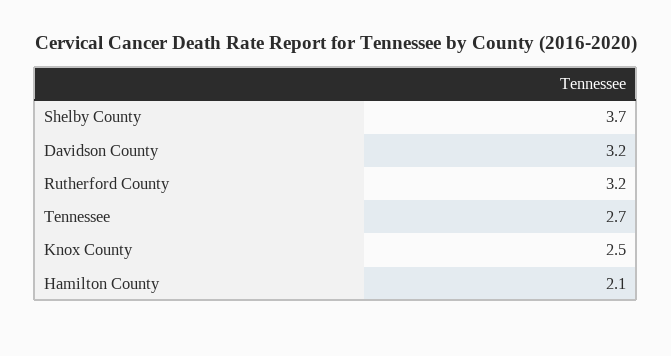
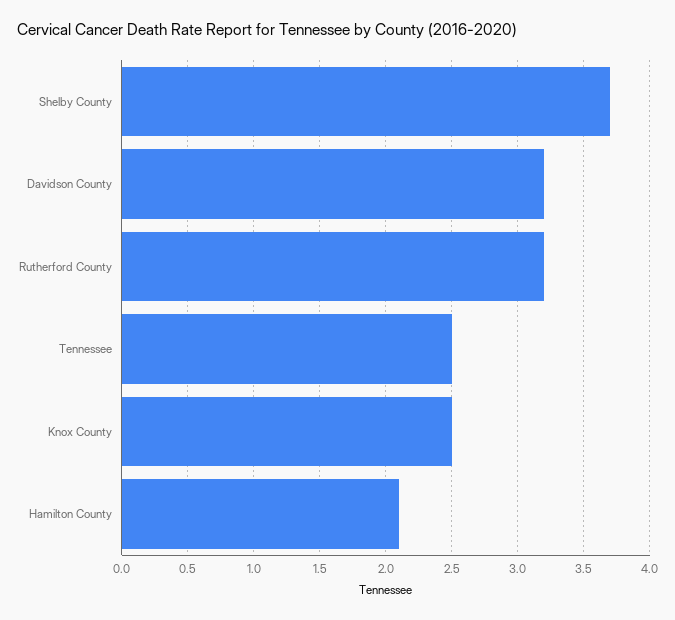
Tennessee: 2.7 -> 2.5

